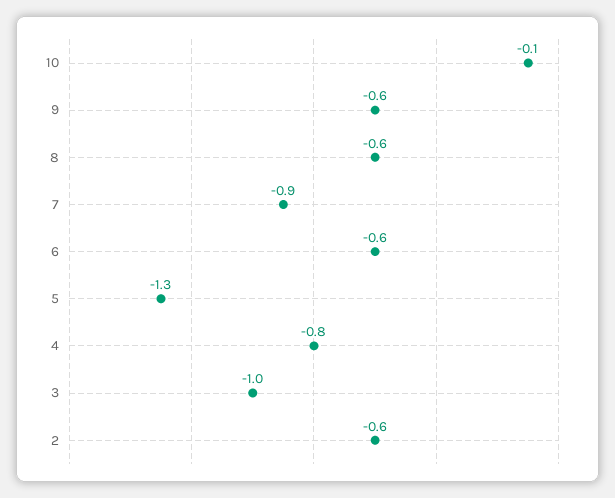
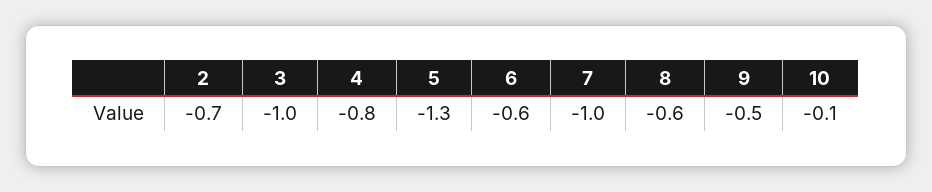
9: -0.6 -> -0.5
7: -0.9 -> -1
2: -0.6 -> -0.7

